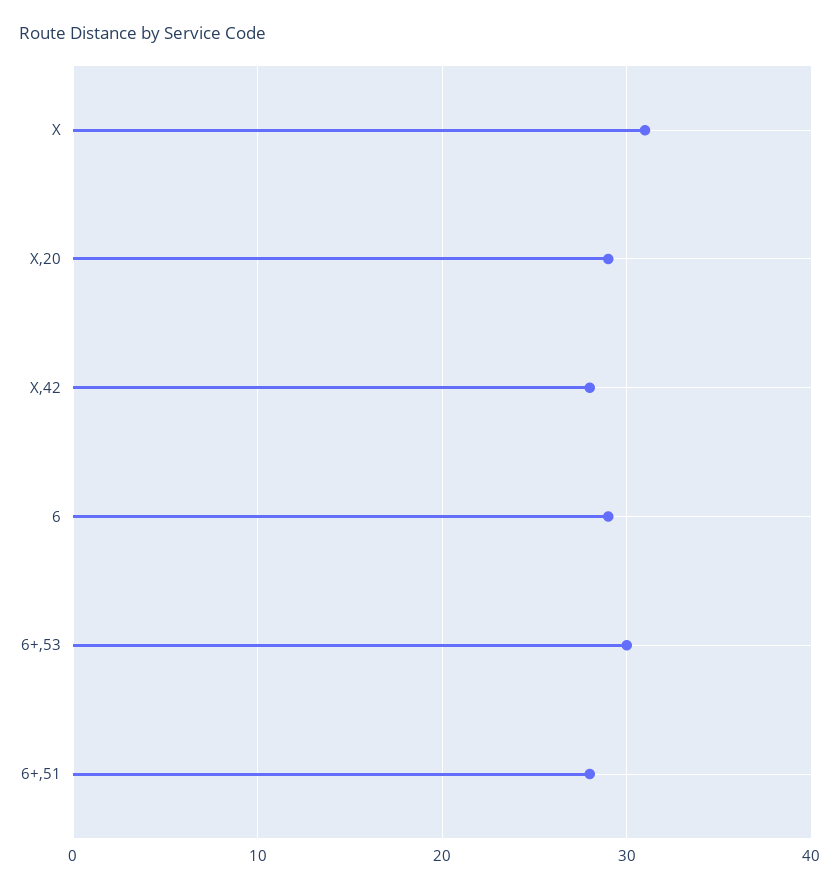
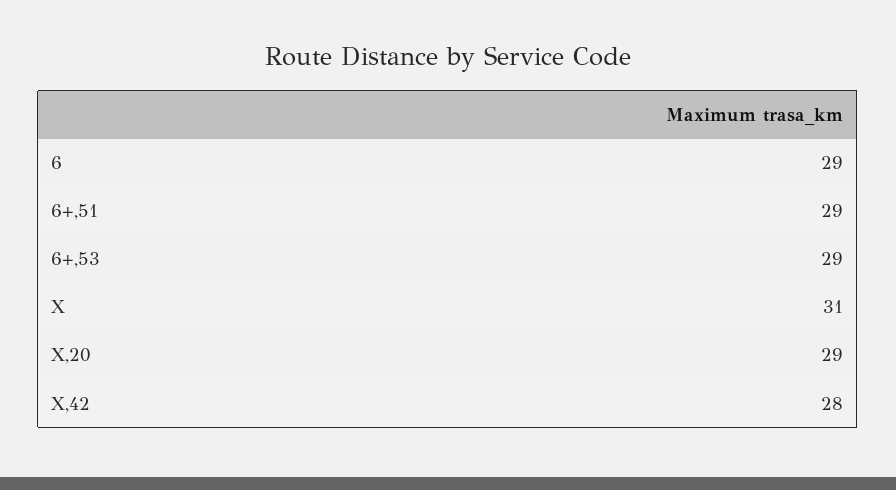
6+,53: 30 -> 29
6+,51: 28 -> 29

